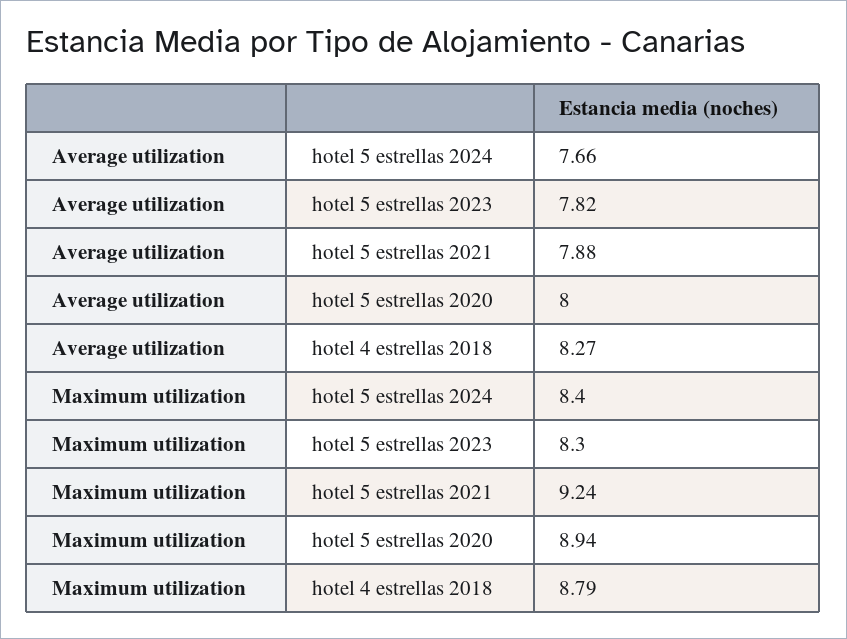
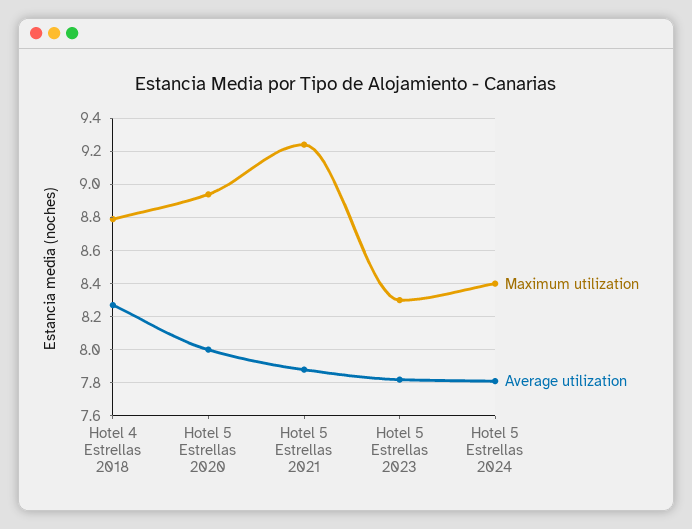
Average utilization, hotel 5 estrellas 2024: 7.66 -> 7.8

